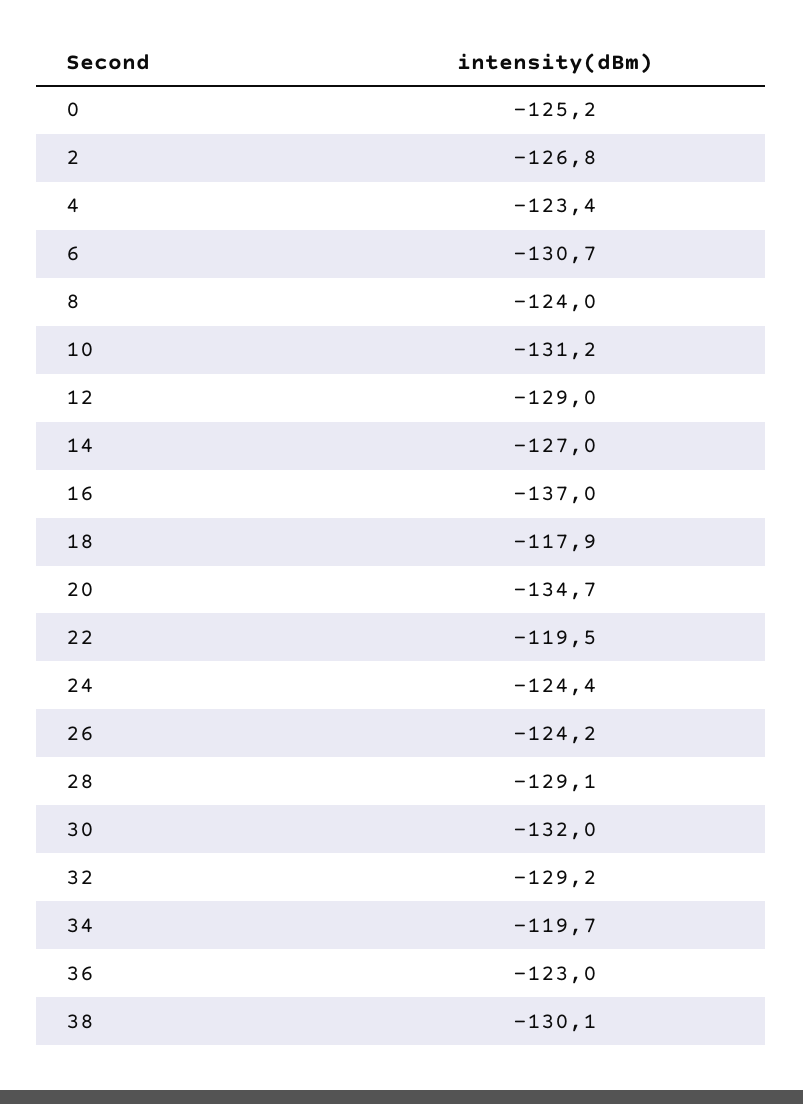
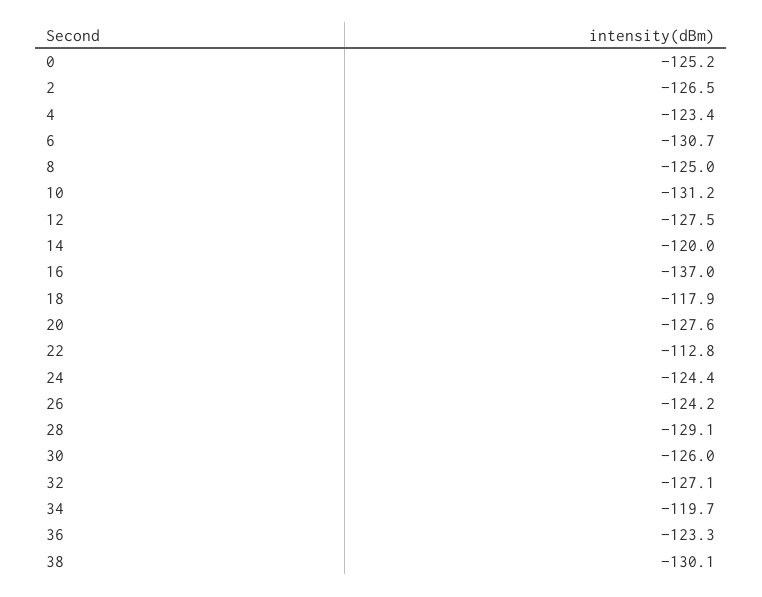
2: -126.8 -> -126.5
8: -124 -> -125
12: -129 -> -127.5
14: -127 -> -120
20: -134.7 -> -127.6
22: -119.5 -> -112.8
30: -132 -> -126
32: -129.2 -> -127.1
36: -123 -> -123.3

